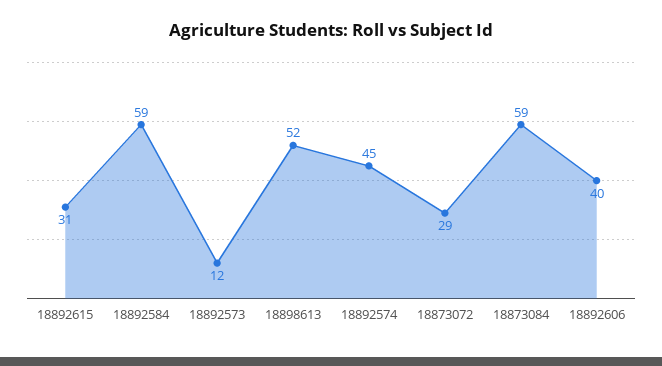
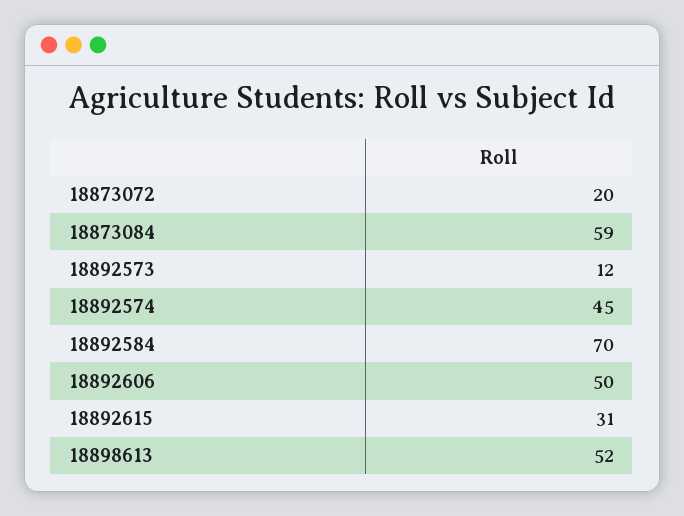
18892584: 59 -> 70
18873072: 29 -> 20
18892606: 40 -> 50

